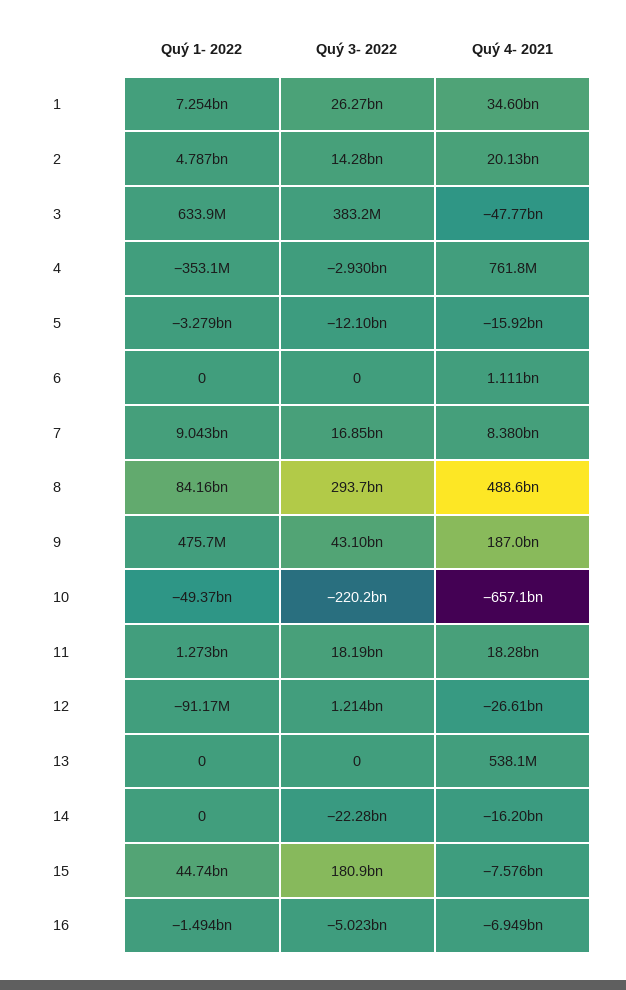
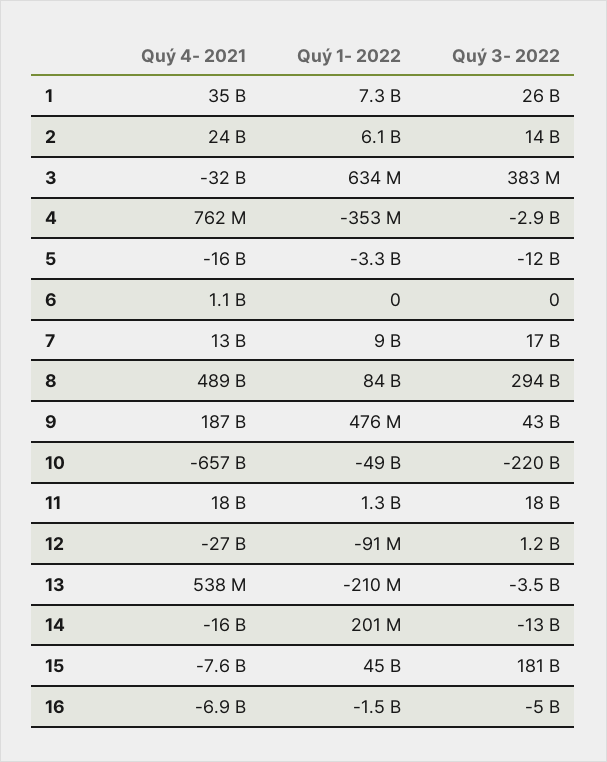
Quý 1- 2022, 2: 4787000000 -> 6100000000
Quý 4- 2021, 2: 20130000000 -> 24000000000
Quý 4- 2021, 3: -47770000000 -> -32000000000
Quý 4- 2021, 7: 8380000000 -> 13000000000
Quý 1- 2022, 13: 0 -> -210000000
Quý 3- 2022, 13: 0 -> -3500000000
Quý 1- 2022, 14: 0 -> 201000000
Quý 3- 2022, 14: -22280000000 -> -13000000000

